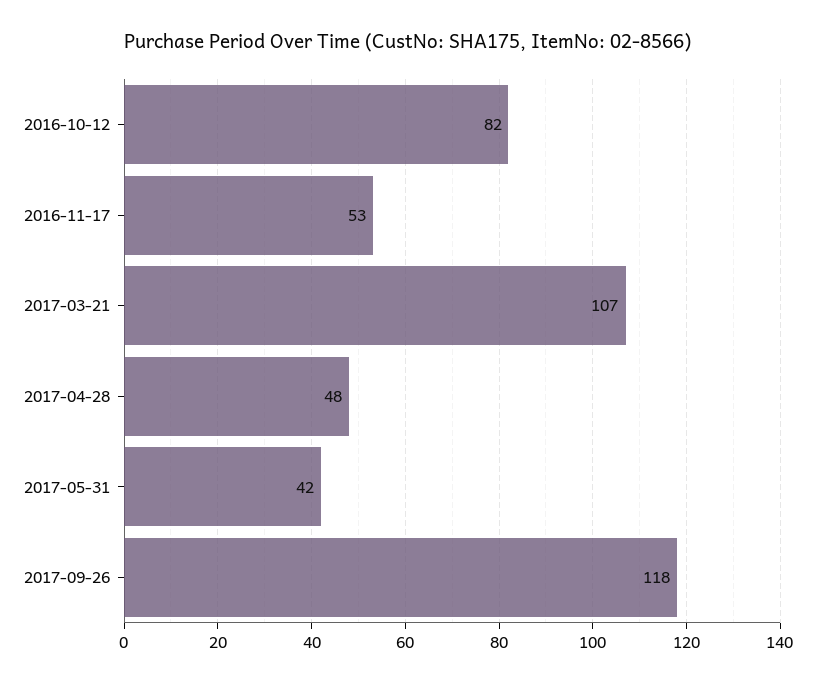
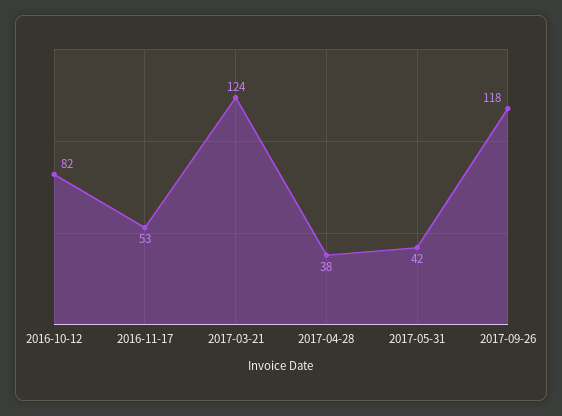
2017-03-21: 107 -> 124
2017-04-28: 48 -> 38

